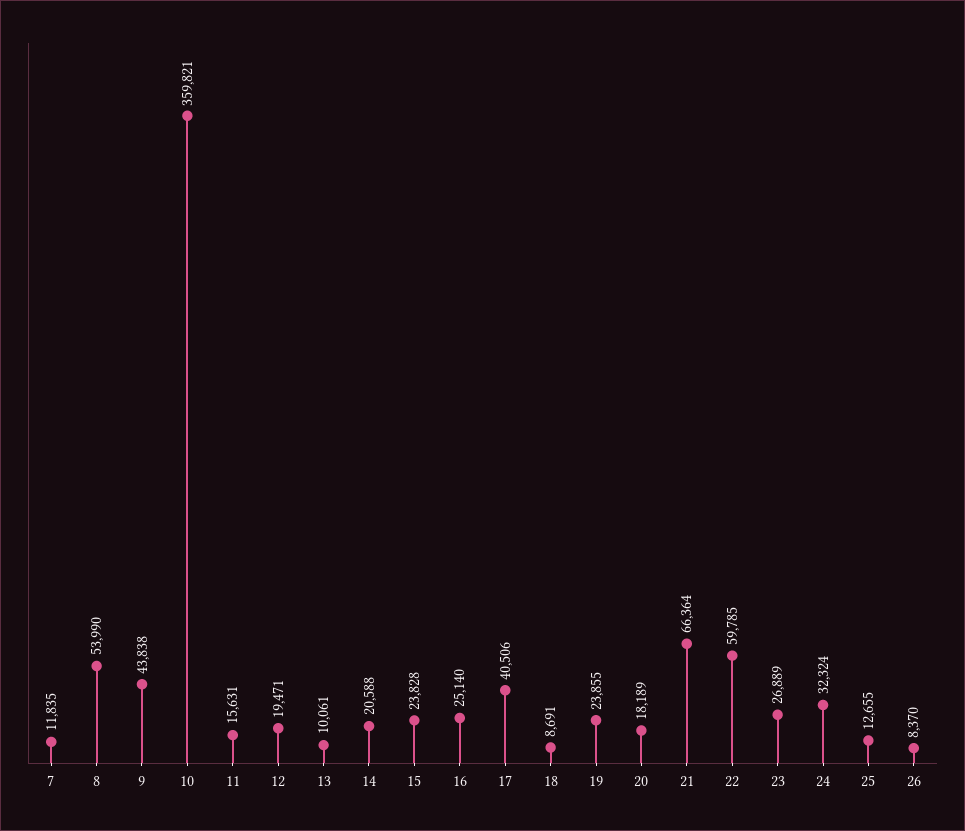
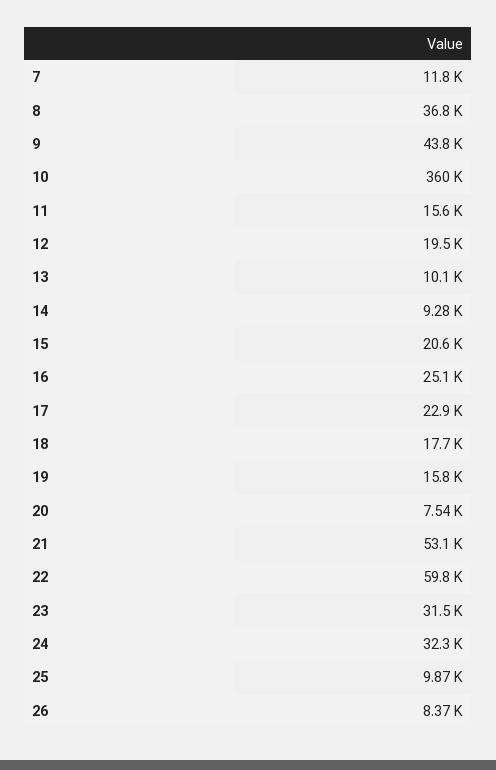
8: 53990 -> 36800
14: 20588 -> 9280
15: 23828 -> 20600
17: 40506 -> 22900
18: 8691 -> 17700
19: 23855 -> 15800
20: 18189 -> 7540
21: 66364 -> 53100
23: 26889 -> 31500
25: 12655 -> 9870

